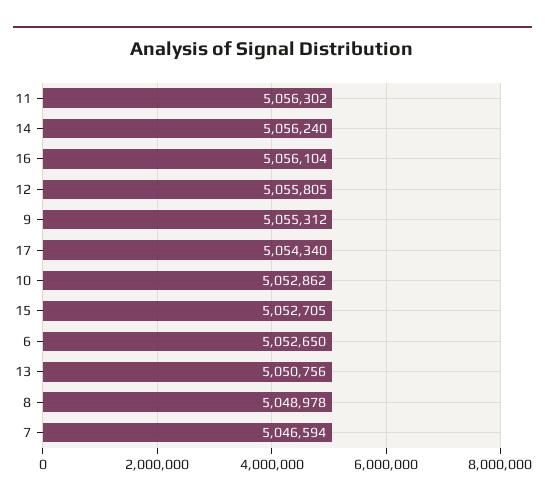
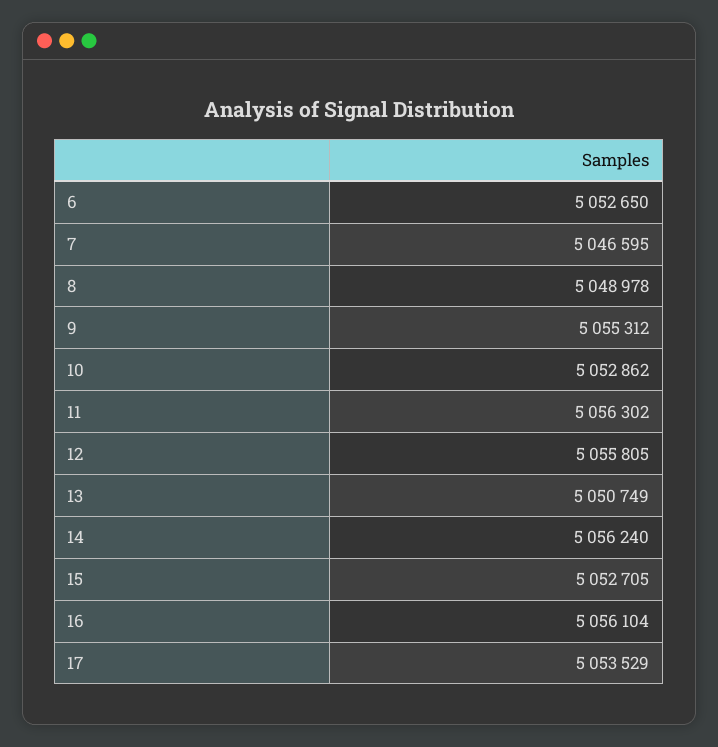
17: 5054340 -> 5053529
13: 5050756 -> 5050749
7: 5046594 -> 5046595

